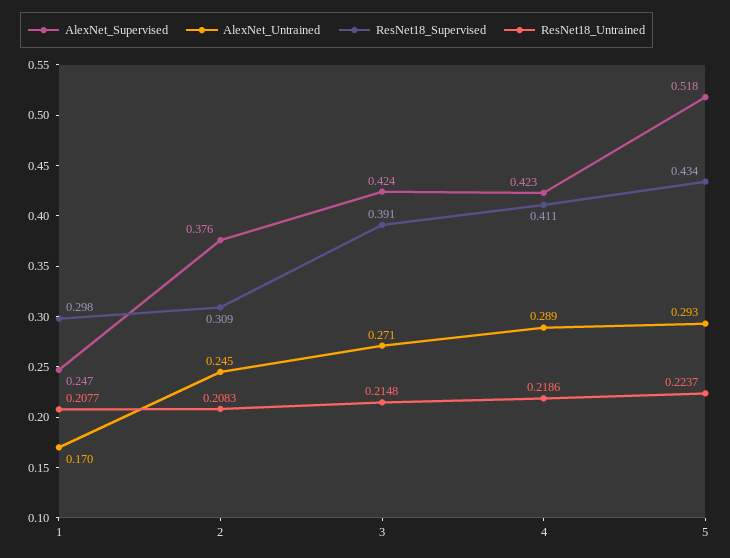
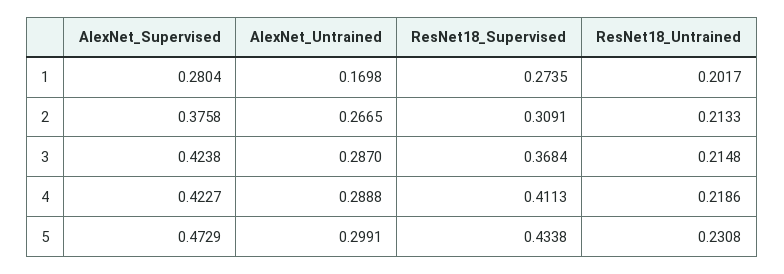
AlexNet_Supervised, 1: 0.247 -> 0.2804
ResNet18_Supervised, 1: 0.298 -> 0.2735
ResNet18_Untrained, 1: 0.2077 -> 0.2017
AlexNet_Untrained, 2: 0.245 -> 0.2665
ResNet18_Untrained, 2: 0.2083 -> 0.2133
AlexNet_Untrained, 3: 0.271 -> 0.287
ResNet18_Supervised, 3: 0.391 -> 0.3684
AlexNet_Supervised, 5: 0.518 -> 0.4729
AlexNet_Untrained, 5: 0.293 -> 0.2991
ResNet18_Untrained, 5: 0.2237 -> 0.2308

